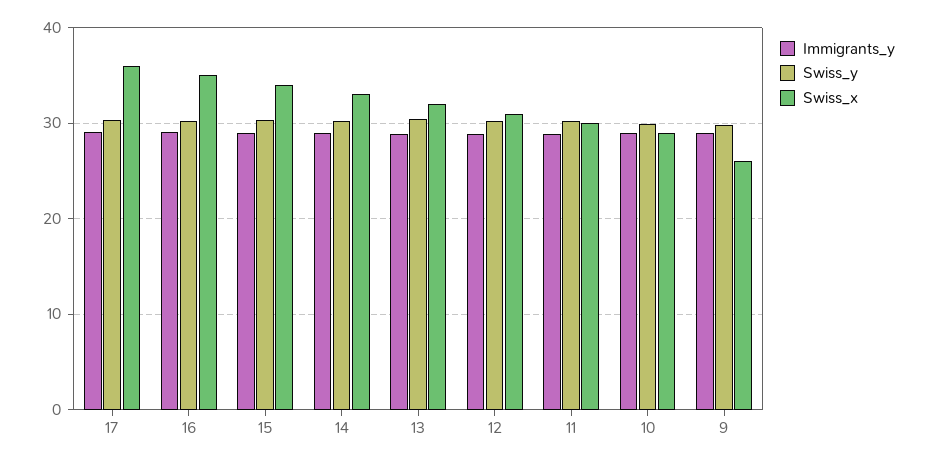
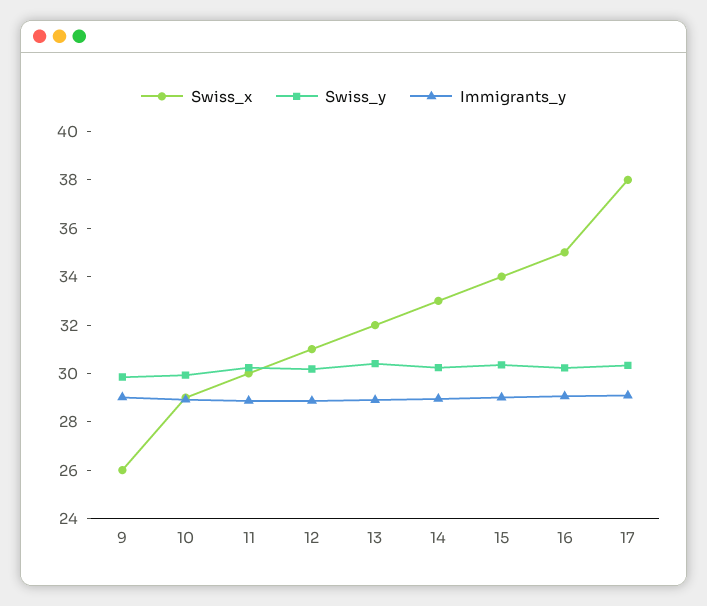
Swiss_x, 17: 36 -> 38

